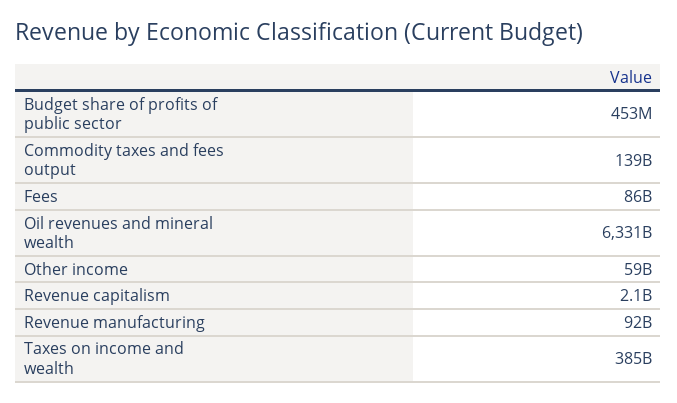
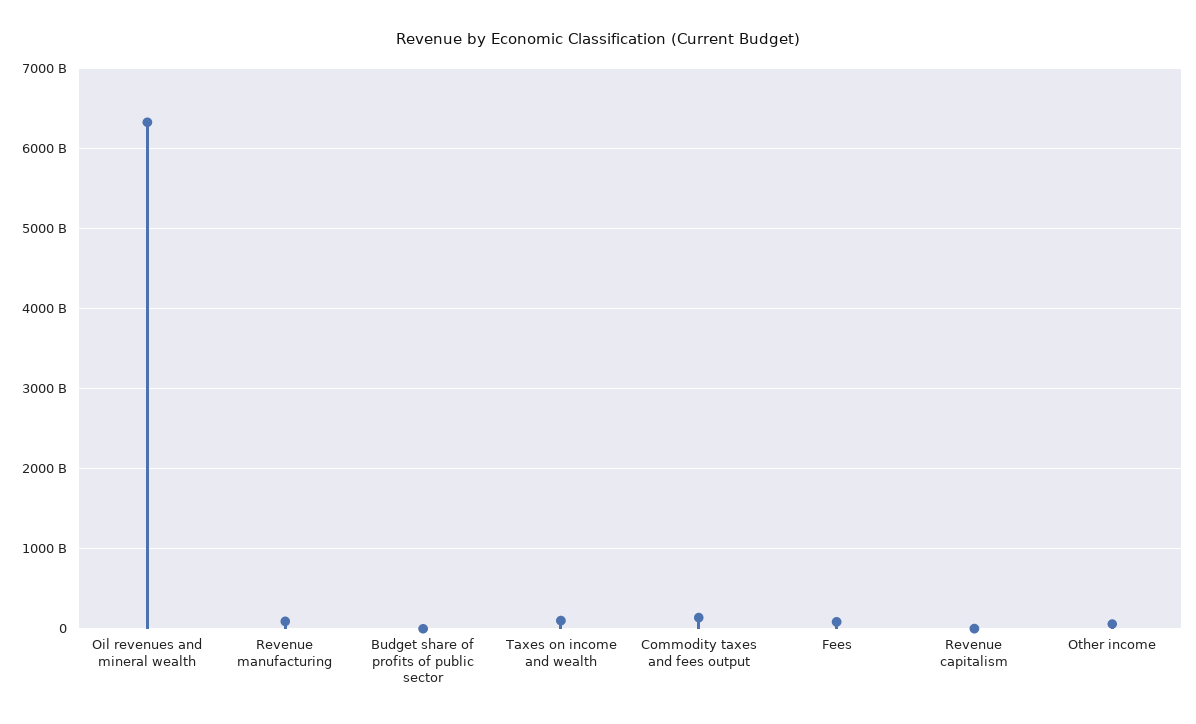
Taxes on income and wealth: 385000000000 -> 100000000000

